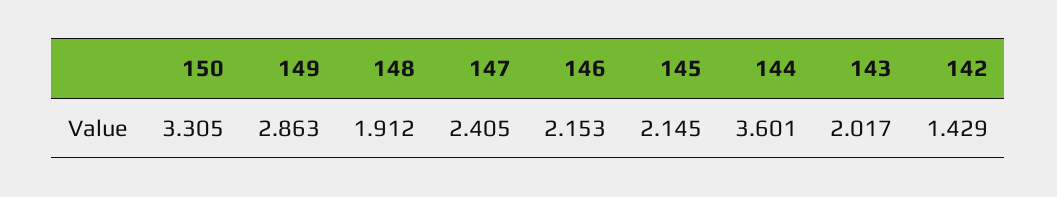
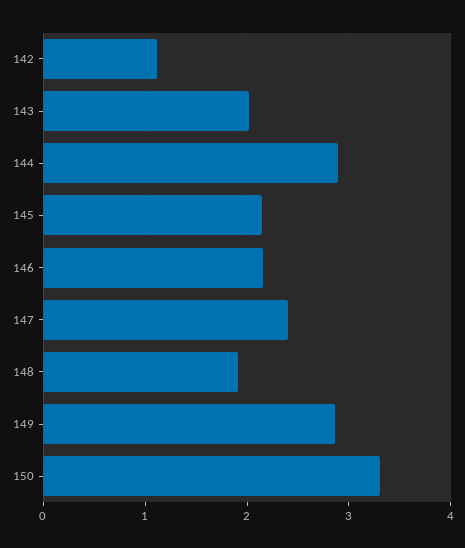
144: 3.601 -> 2.9
142: 1.429 -> 1.1

